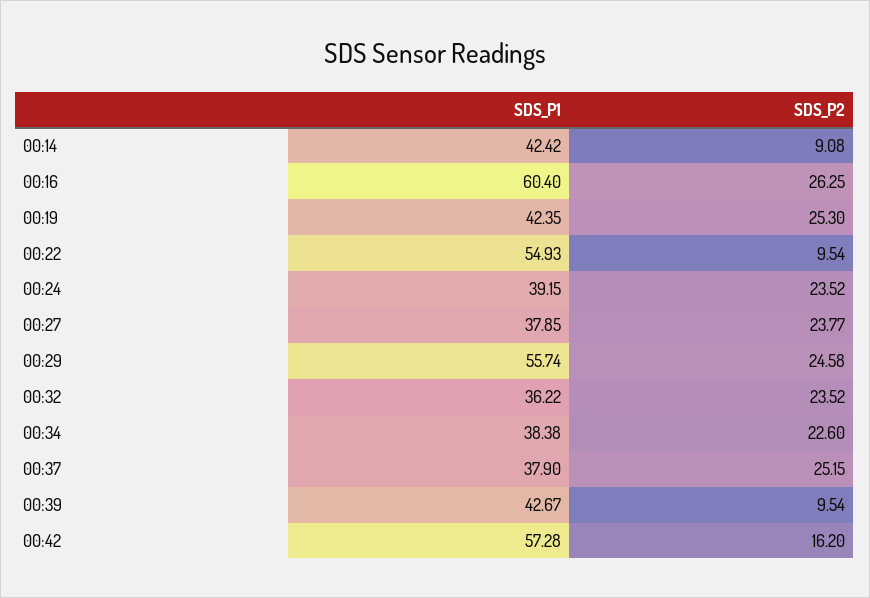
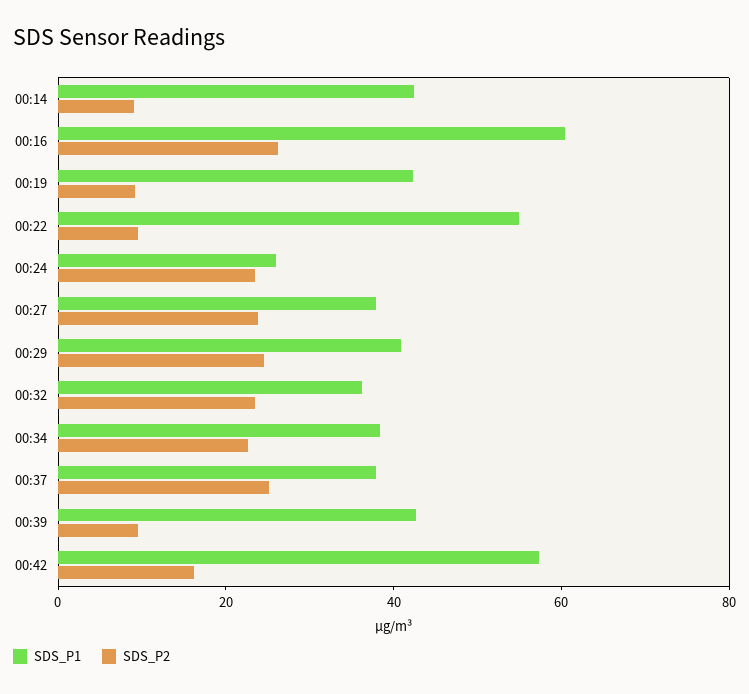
SDS_P2, 00:19: 25.3 -> 10
SDS_P1, 00:24: 39.15 -> 25
SDS_P1, 00:29: 55.74 -> 40

